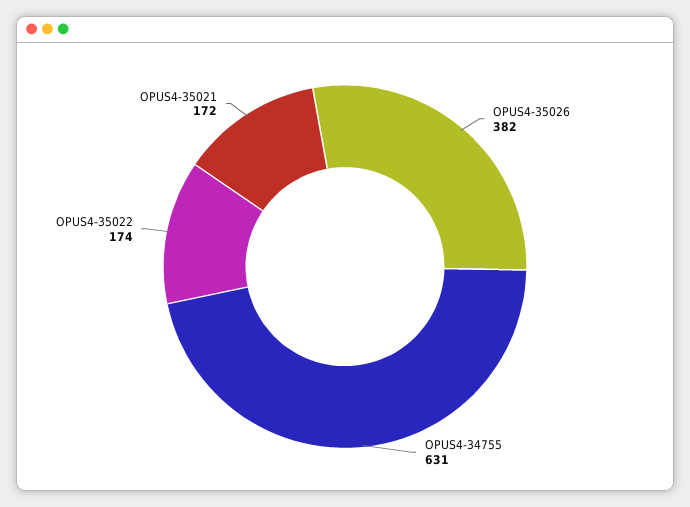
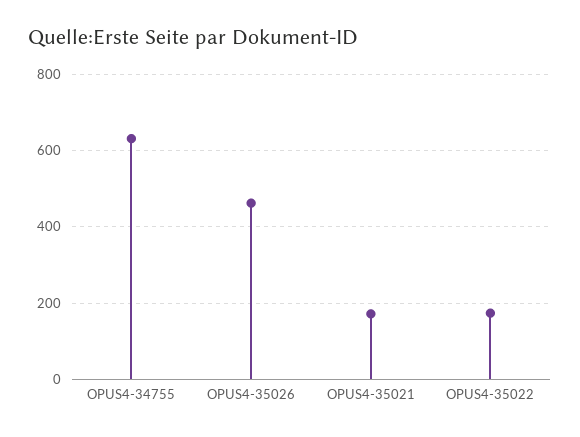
OPUS4-35026: 382 -> 460

